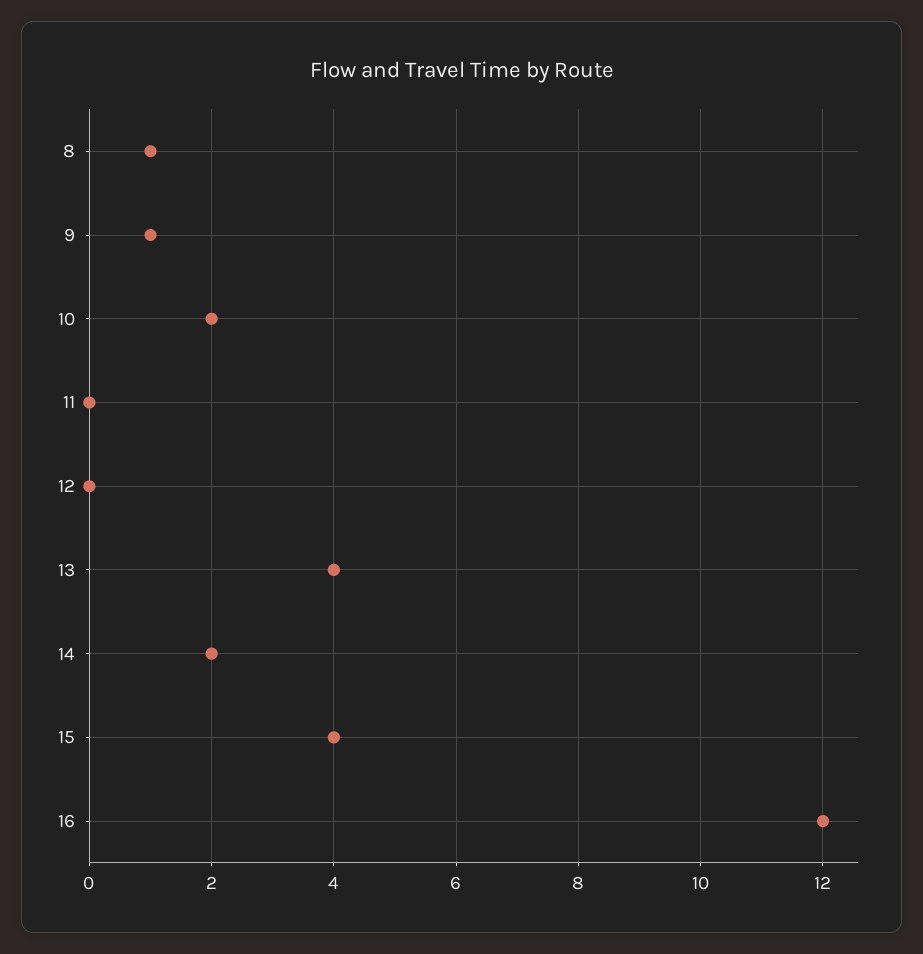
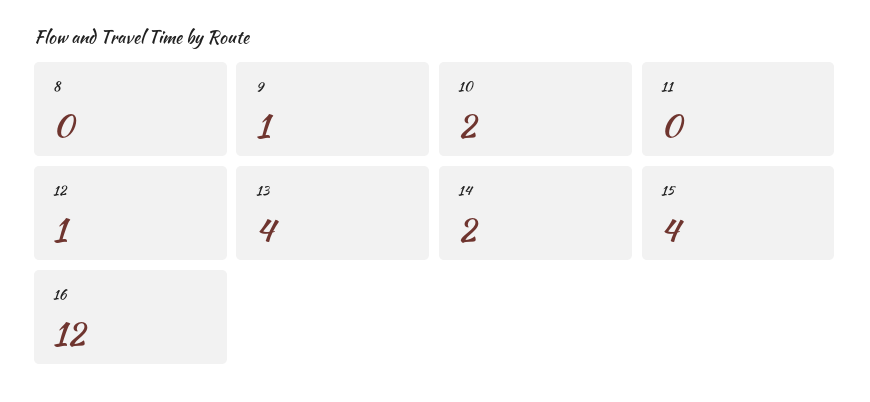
8: 1 -> 0
12: 0 -> 1

